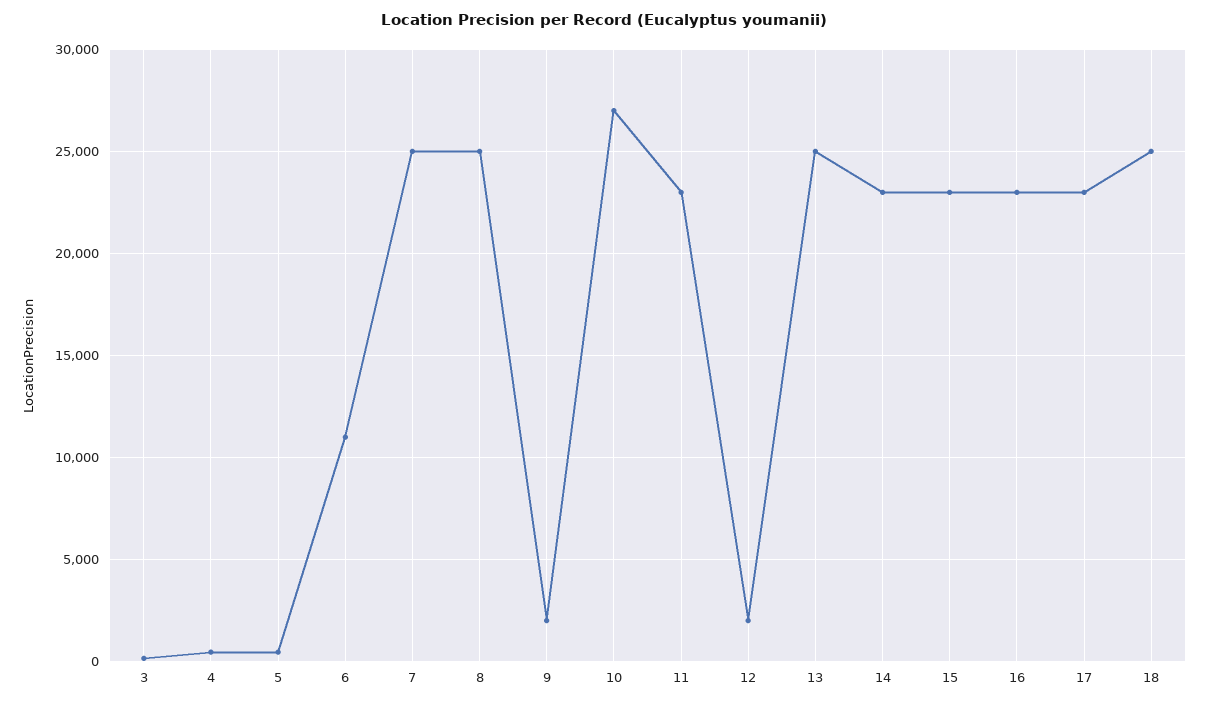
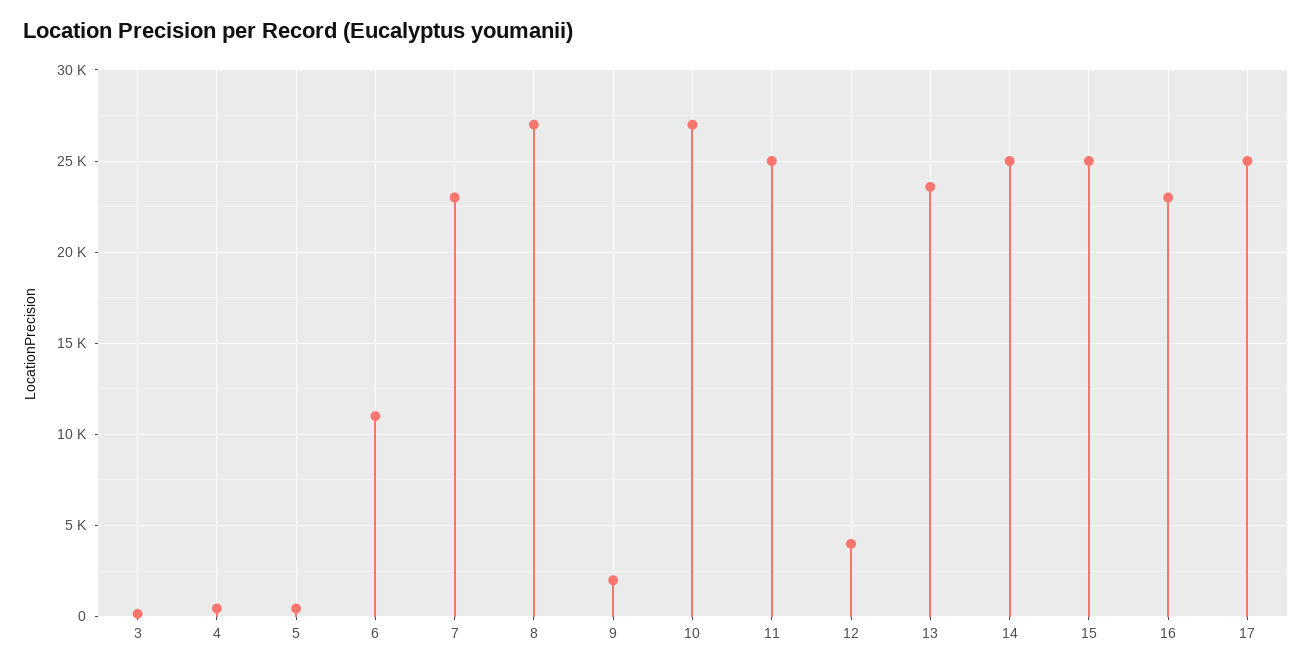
7: 25000 -> 23000
8: 25000 -> 27000
11: 23000 -> 25000
12: 2000 -> 4000
13: 25000 -> 23500
14: 23000 -> 25000
15: 23000 -> 25000
17: 23000 -> 25000
18: 25000 -> none

